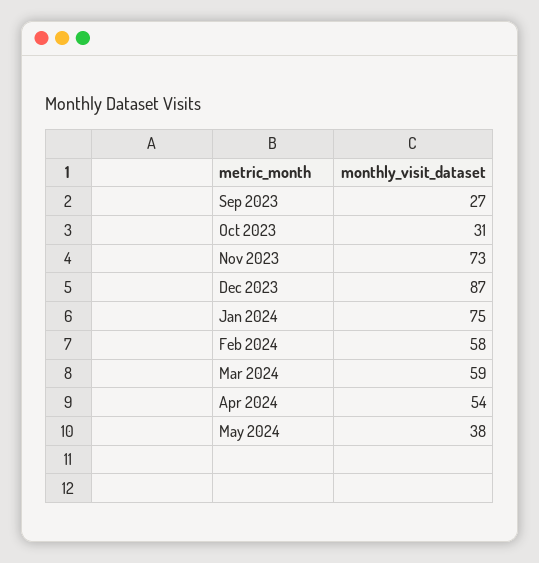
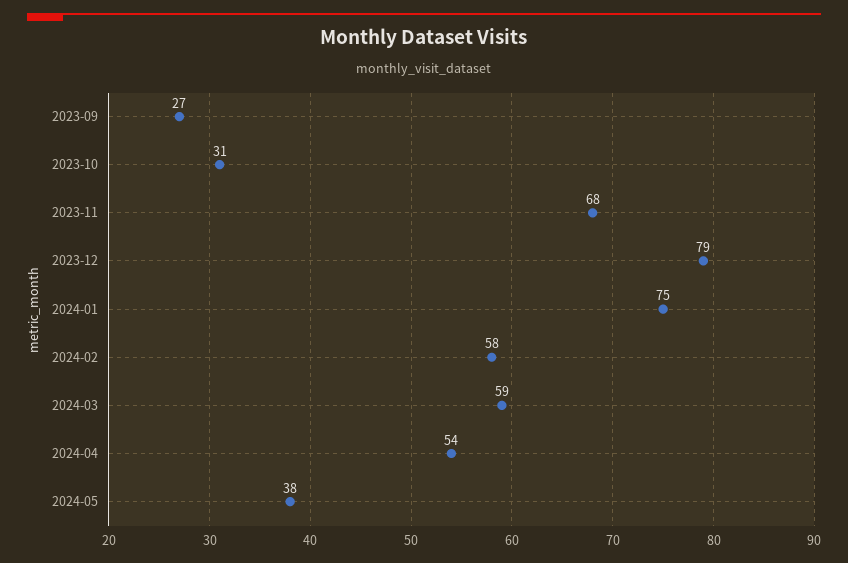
Nov 2023: 73 -> 68
Dec 2023: 87 -> 79

